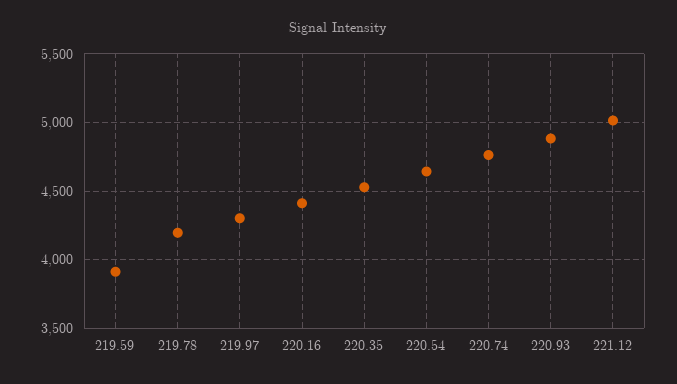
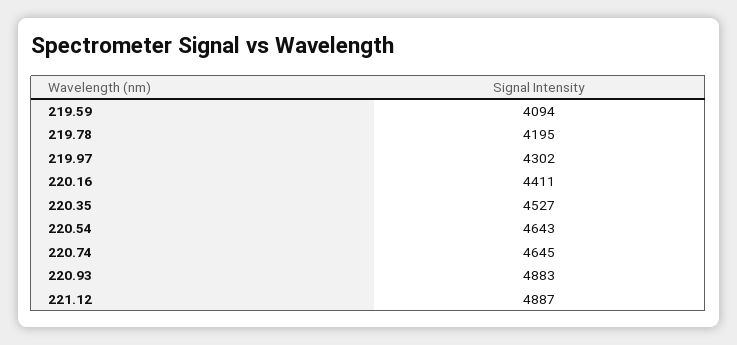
219.59: 3900 -> 4094
220.74: 4750 -> 4645
221.12: 5000 -> 4887

